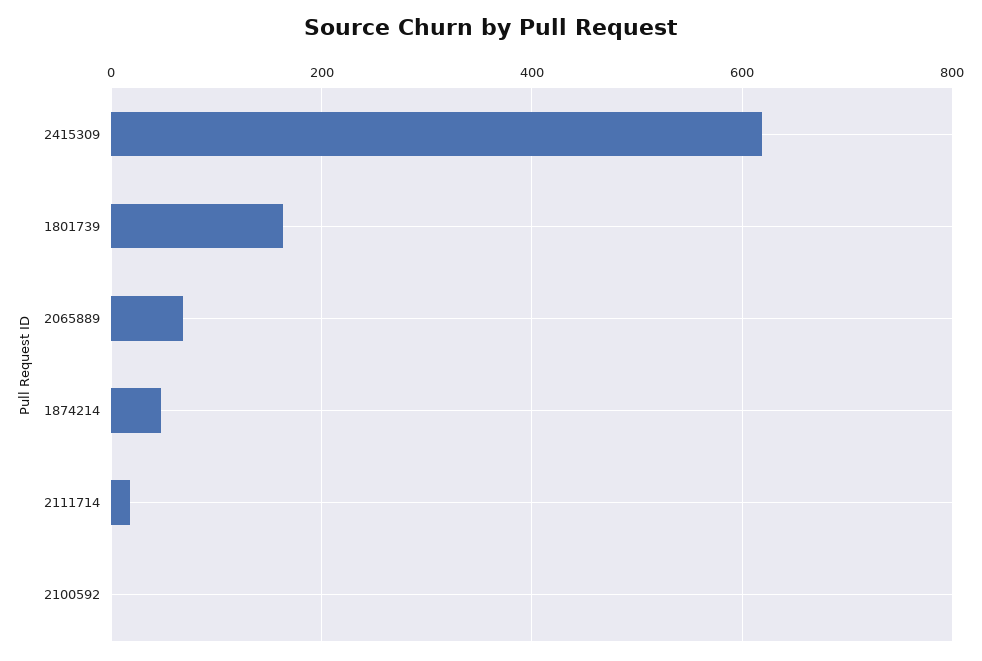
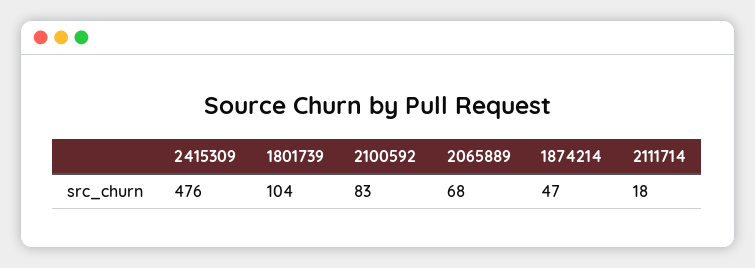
2415309: 620 -> 476
1801739: 160 -> 104
2100592: 0 -> 83

